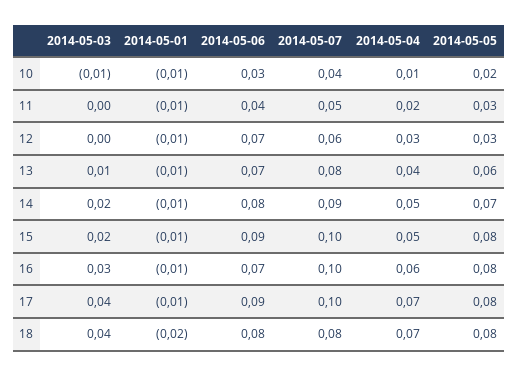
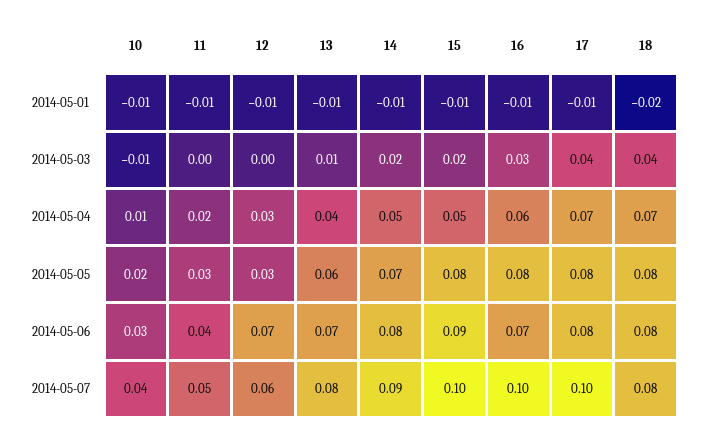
2014-05-06, 17: 0.09 -> 0.08

